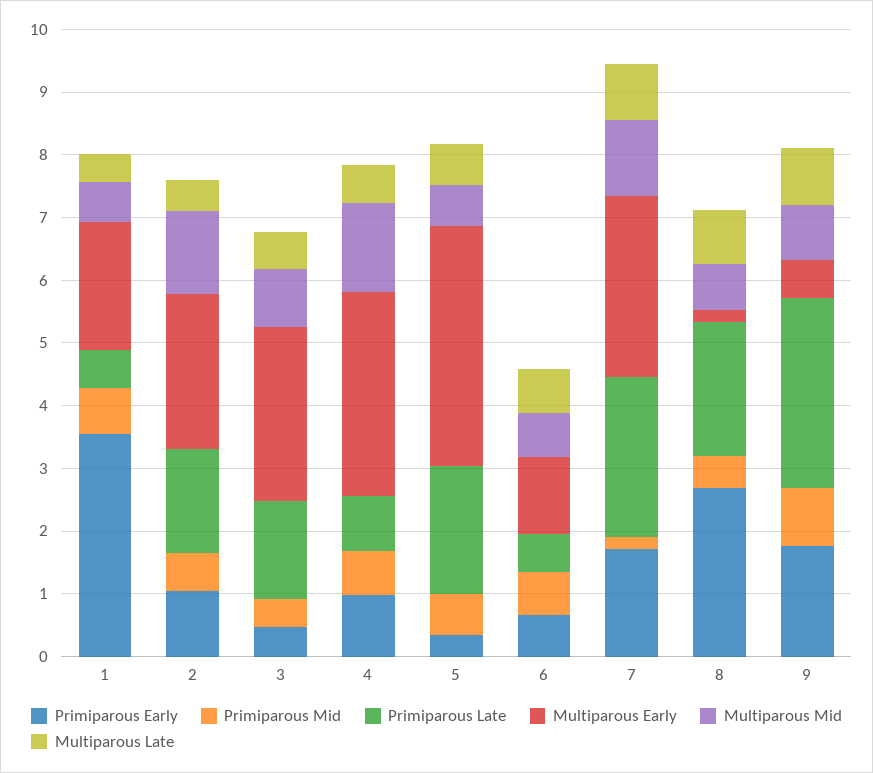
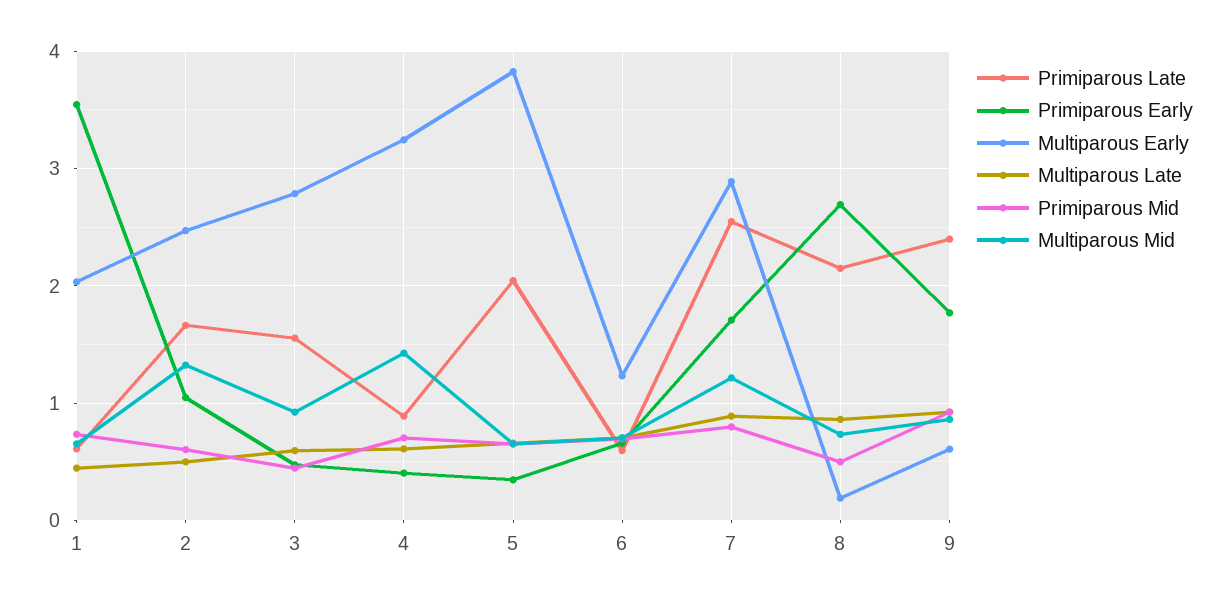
Primiparous Early, 4: 1 -> 0.4
Primiparous Mid, 7: 0.2 -> 0.8
Primiparous Late, 9: 3 -> 2.4

